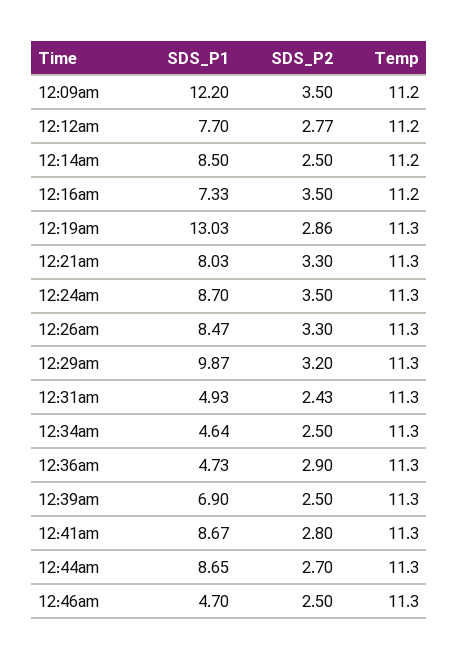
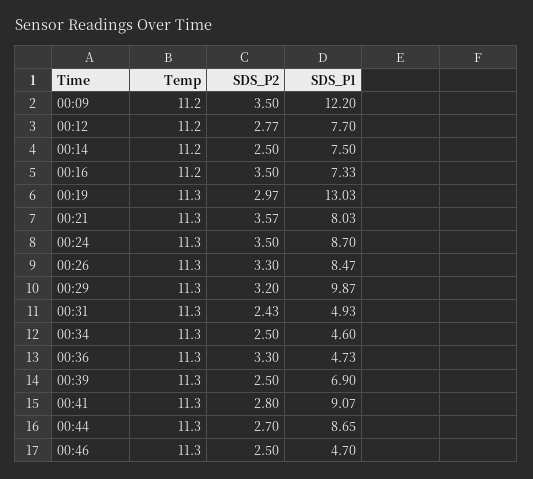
SDS_P1, 12:14am: 8.5 -> 7.5
SDS_P2, 12:19am: 2.86 -> 2.97
SDS_P2, 12:21am: 3.3 -> 3.57
SDS_P1, 12:34am: 4.64 -> 4.6
SDS_P2, 12:36am: 2.9 -> 3.3
SDS_P1, 12:41am: 8.67 -> 9.07

